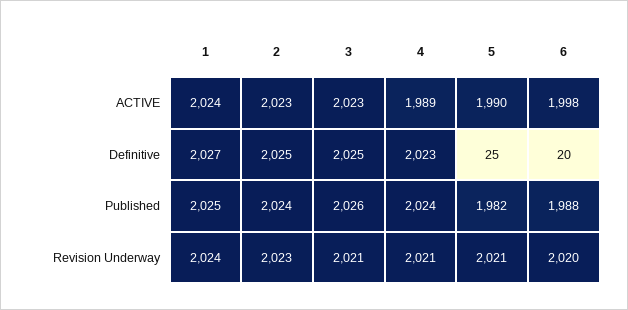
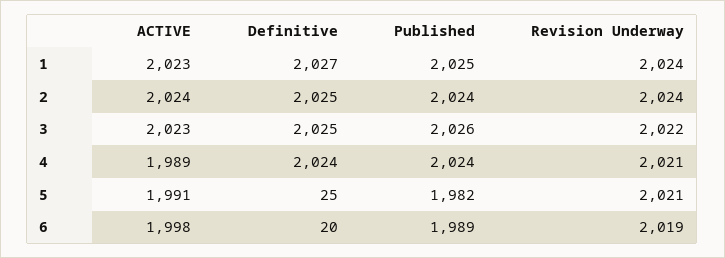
1, ACTIVE: 2024 -> 2023
2, ACTIVE: 2023 -> 2024
5, ACTIVE: 1990 -> 1991
4, Definitive: 2023 -> 2024
6, Published: 1988 -> 1989
2, Revision Underway: 2023 -> 2024
3, Revision Underway: 2021 -> 2022
6, Revision Underway: 2020 -> 2019

